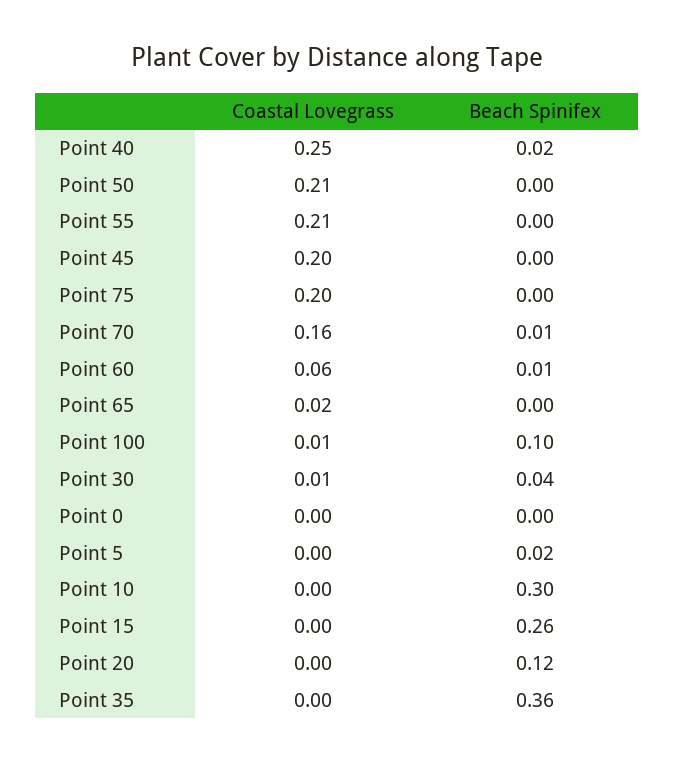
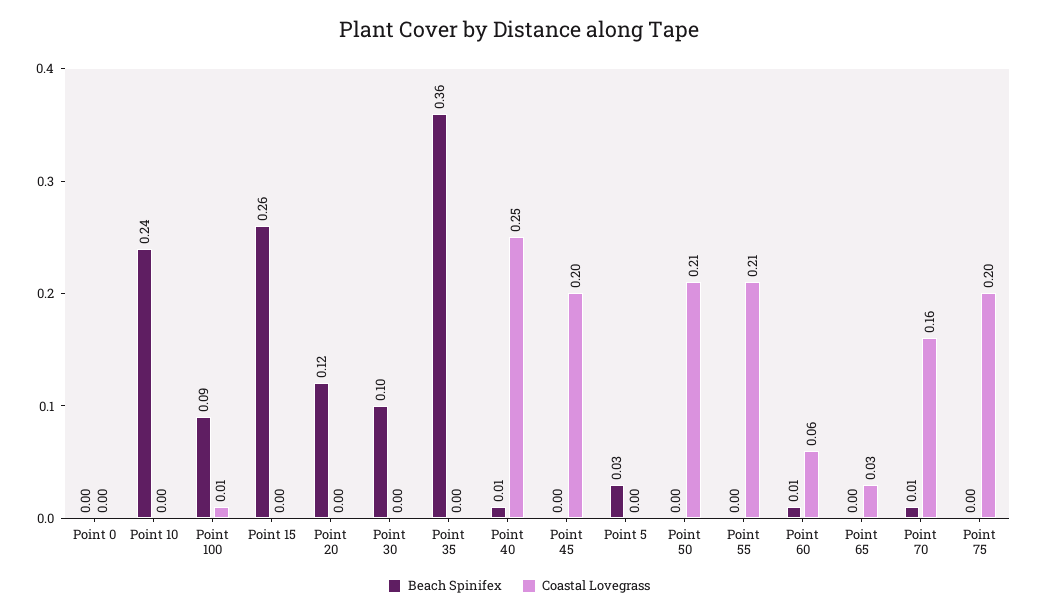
Beach Spinifex, Point 40: 0.02 -> 0.01
Coastal Lovegrass, Point 65: 0.02 -> 0.03
Beach Spinifex, Point 100: 0.1 -> 0.09
Coastal Lovegrass, Point 30: 0.01 -> 0
Beach Spinifex, Point 30: 0.04 -> 0.1
Beach Spinifex, Point 5: 0.02 -> 0.03
Beach Spinifex, Point 10: 0.3 -> 0.24

